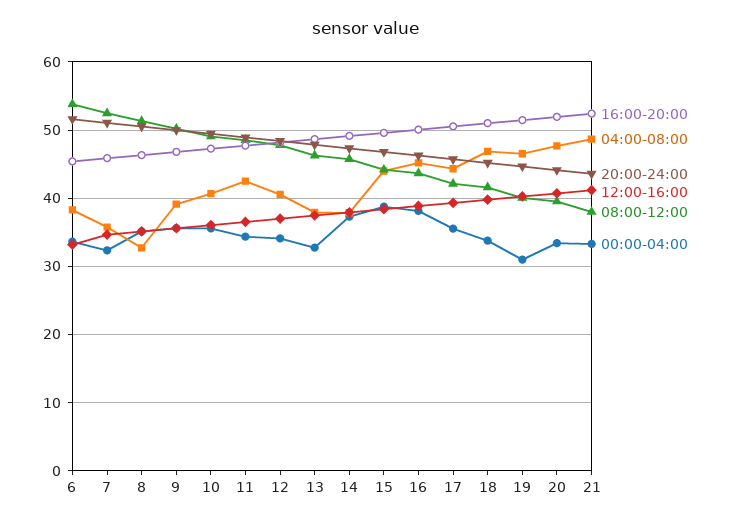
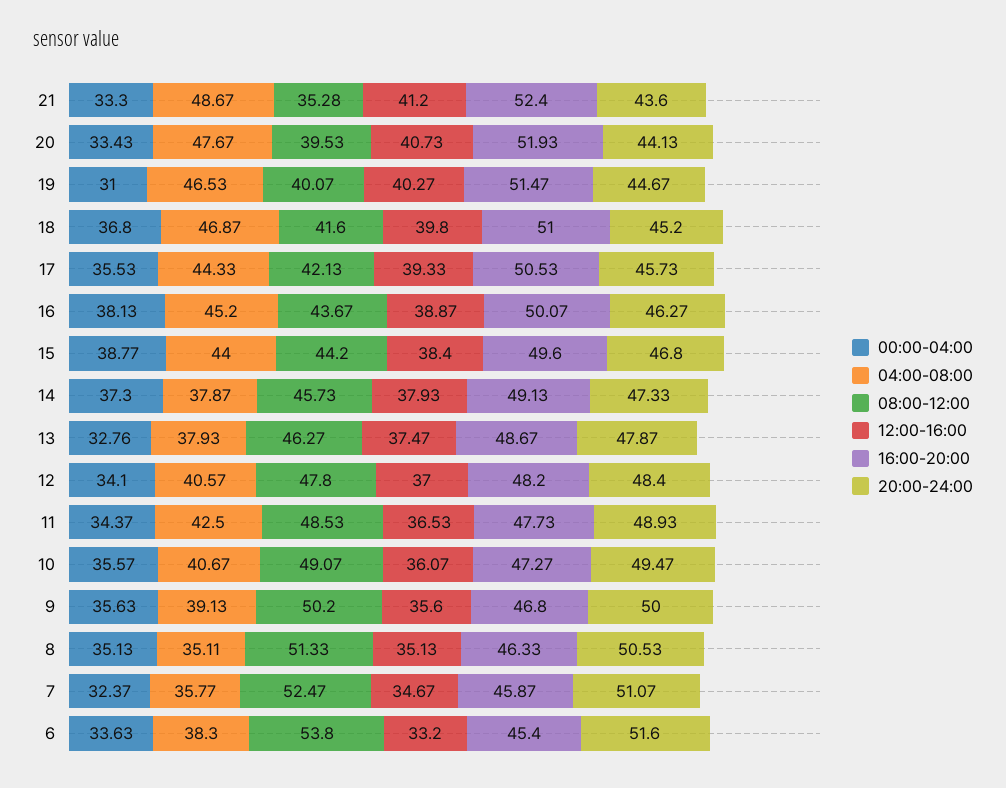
04:00-08:00, 8: 33 -> 35.11
00:00-04:00, 18: 34 -> 36.8
08:00-12:00, 21: 38 -> 35.28

